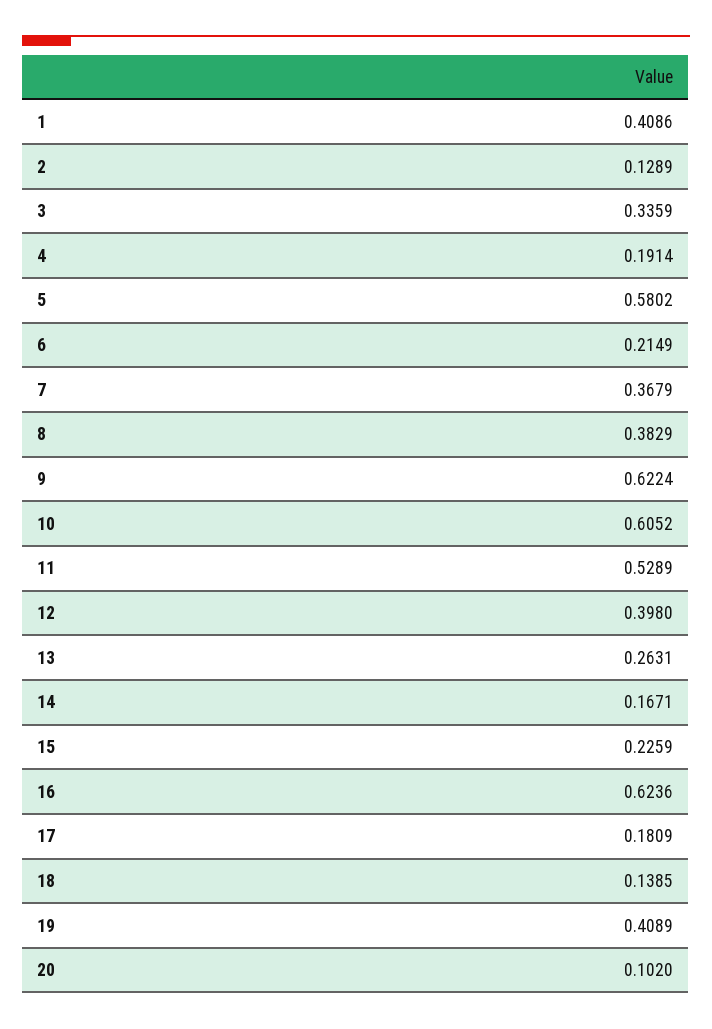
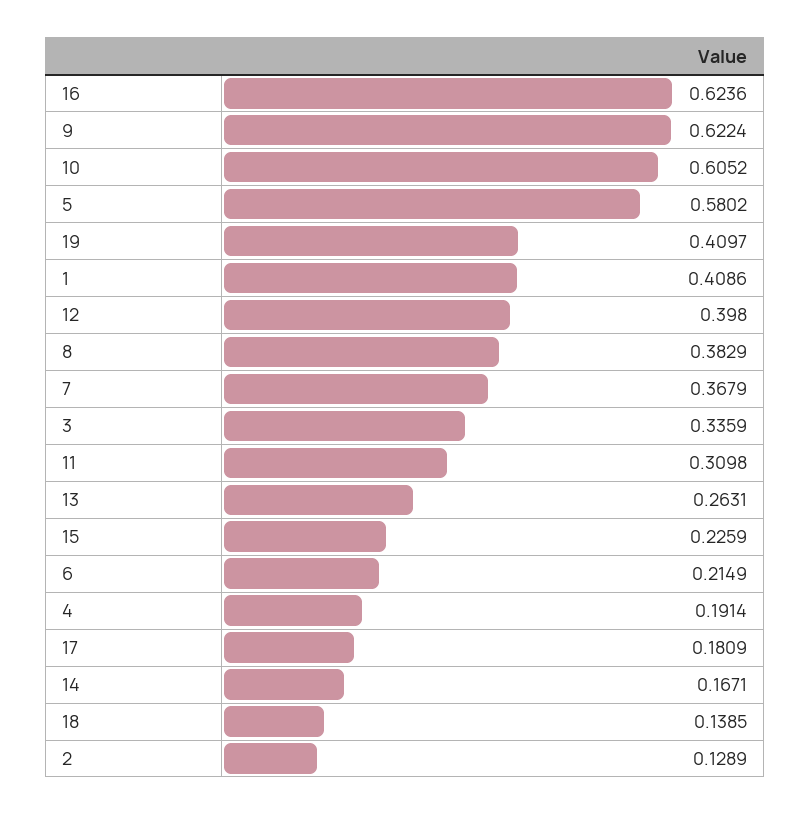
11: 0.5289 -> 0.3098
19: 0.4089 -> 0.4097
20: 0.102 -> none

